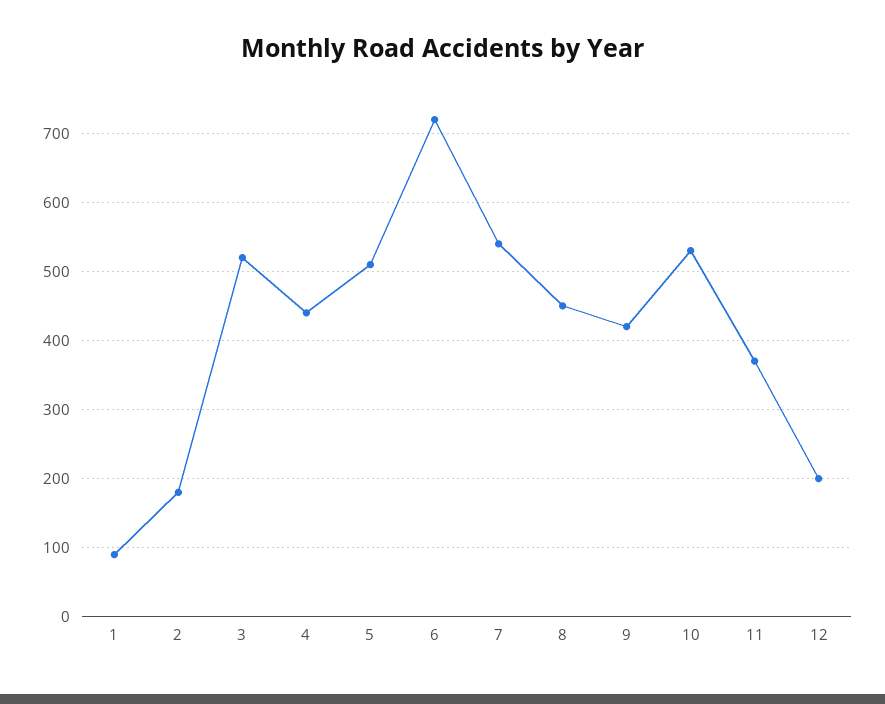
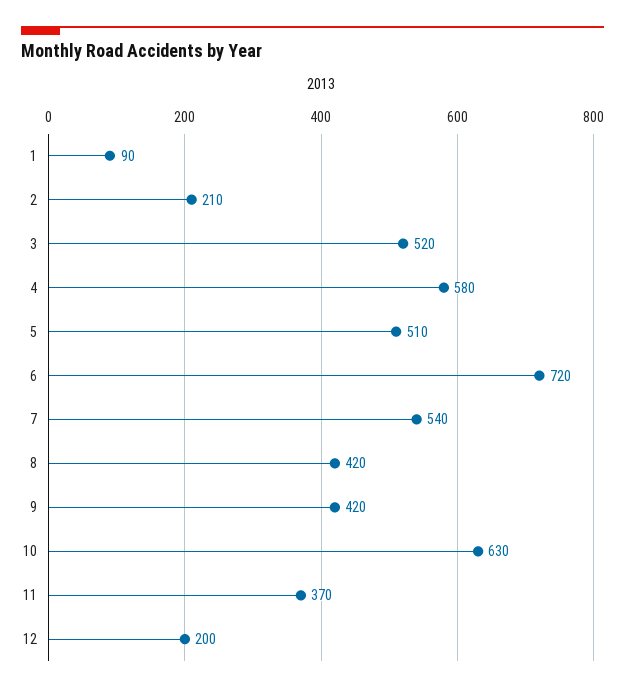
2: 180 -> 210
4: 440 -> 580
8: 450 -> 420
10: 530 -> 630

